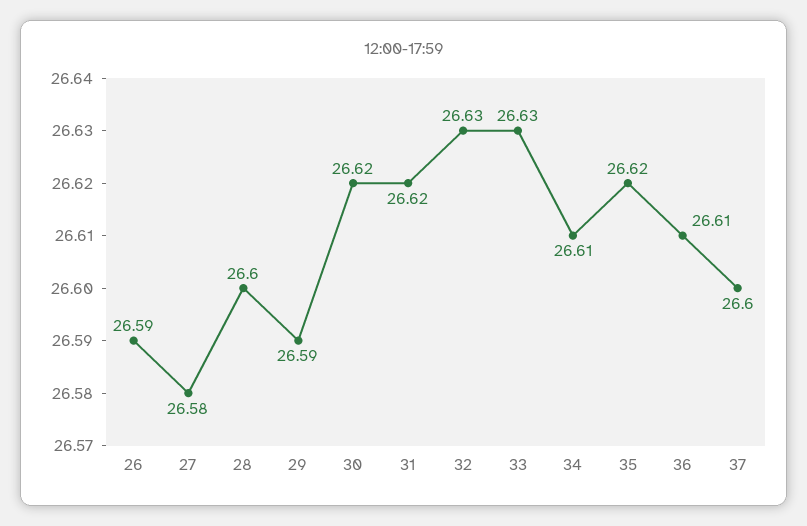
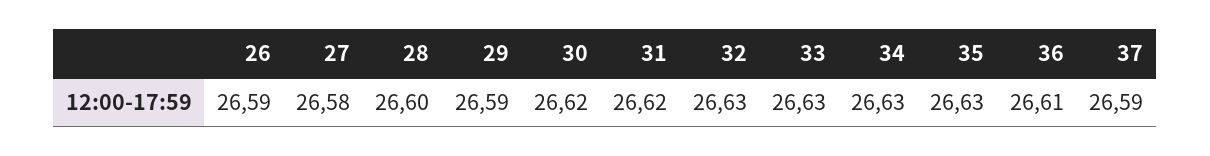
34: 26.61 -> 26.63
35: 26.62 -> 26.63
37: 26.6 -> 26.59

